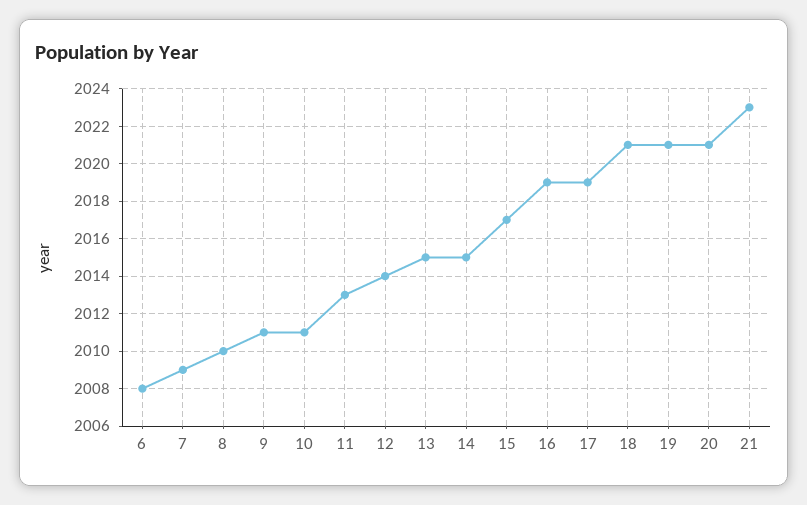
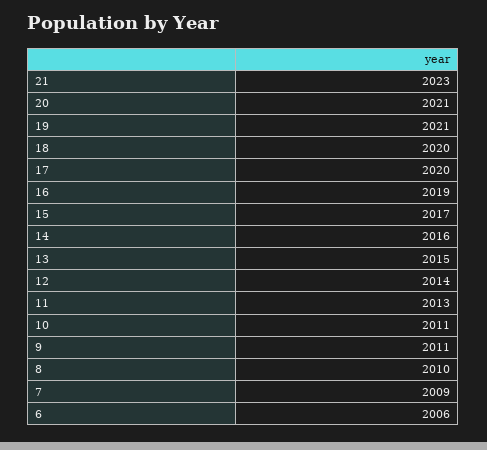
6: 2008 -> 2006
14: 2015 -> 2016
17: 2019 -> 2020
18: 2021 -> 2020

